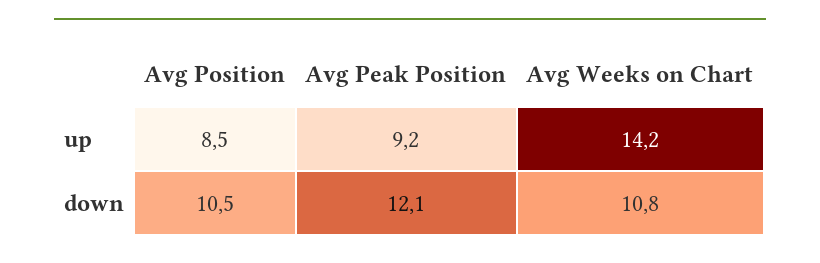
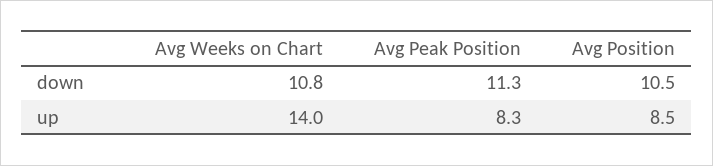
Avg Peak Position, up: 9.2 -> 8.3
Avg Weeks on Chart, up: 14.2 -> 14
Avg Peak Position, down: 12.1 -> 11.3

